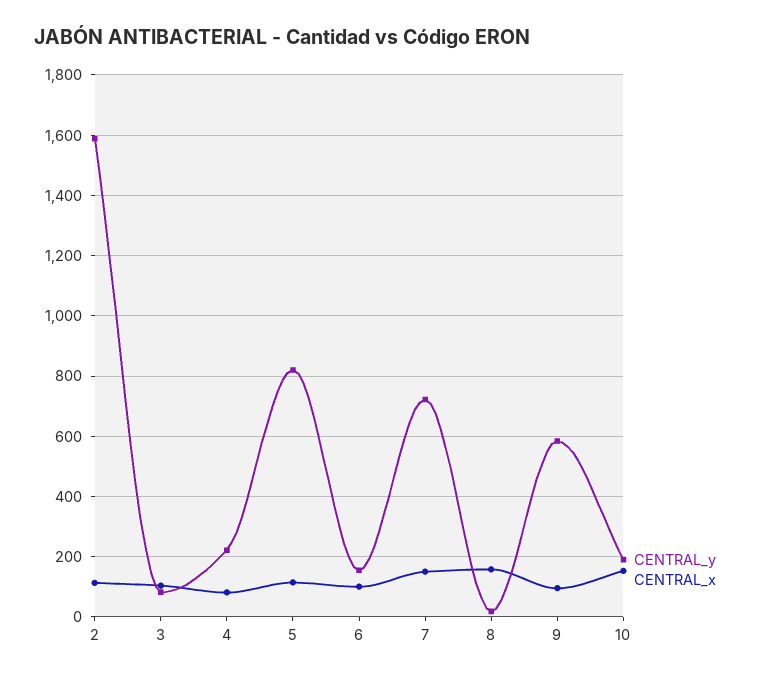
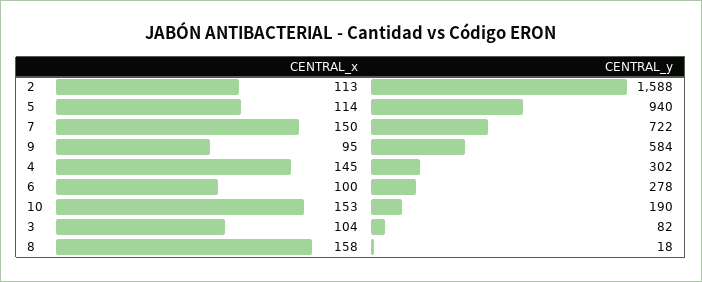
CENTRAL_y, 4: 220 -> 302
CENTRAL_x, 4: 80 -> 145
CENTRAL_y, 5: 820 -> 940
CENTRAL_y, 6: 160 -> 278

